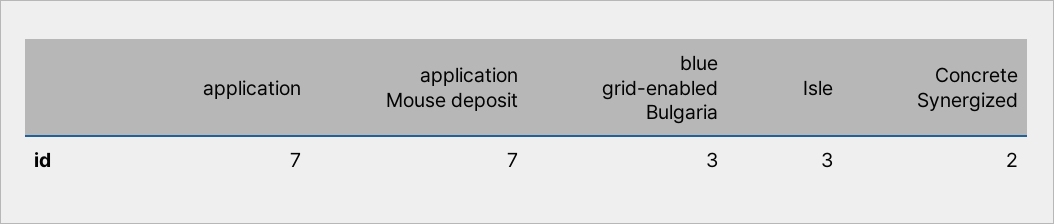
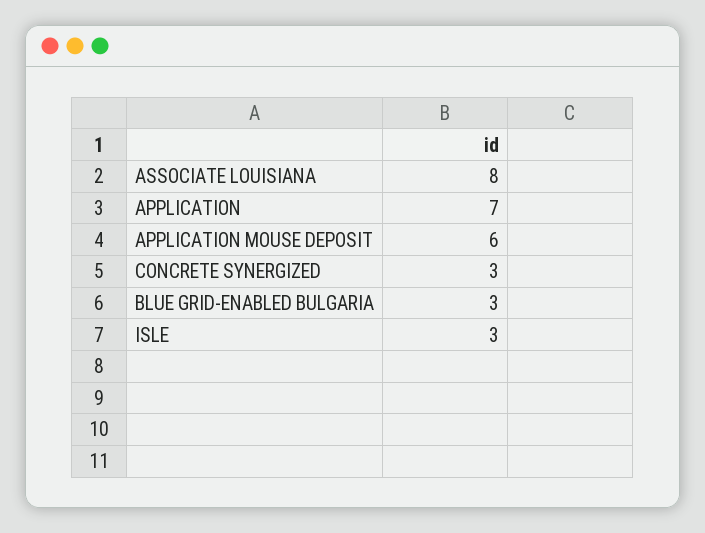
application Mouse deposit: 7 -> 6
Concrete Synergized: 2 -> 3
ASSOCIATE LOUISIANA: none -> 8

